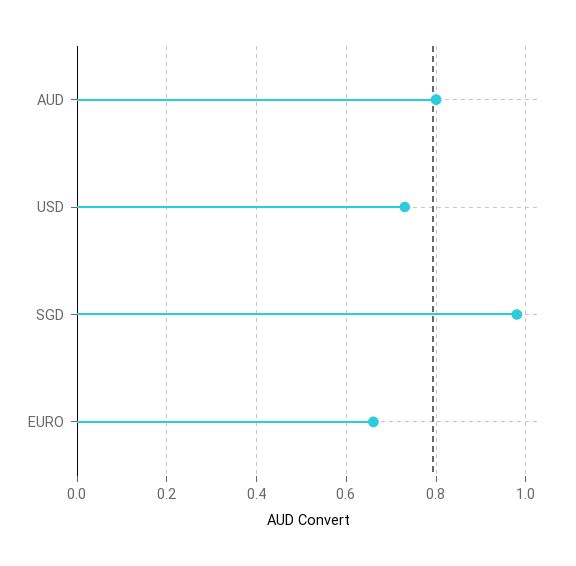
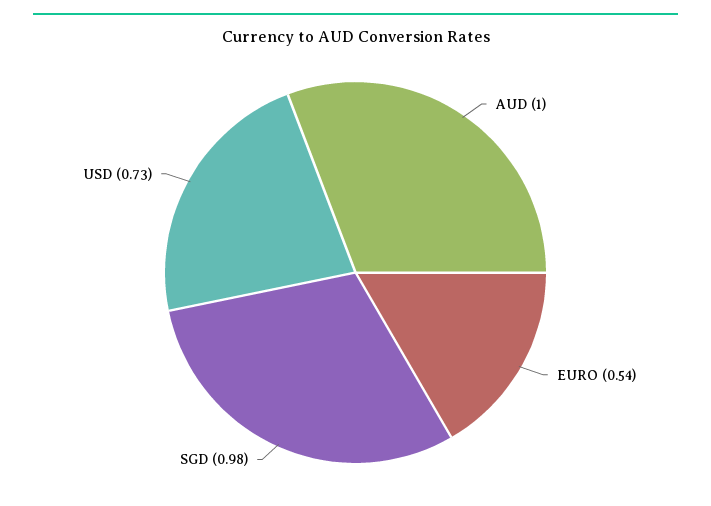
AUD: 0.8 -> 1
EURO: 0.65 -> 0.54

